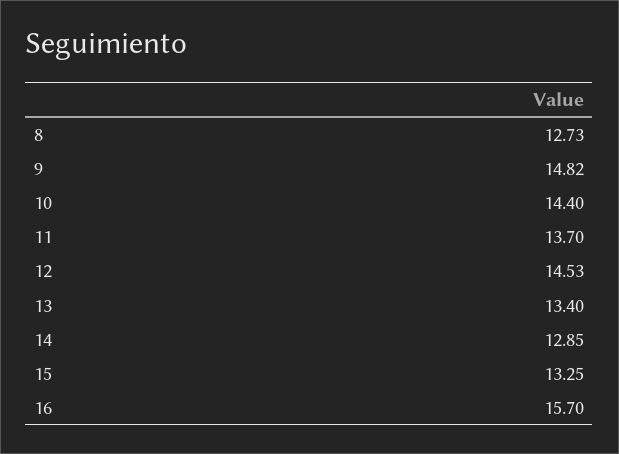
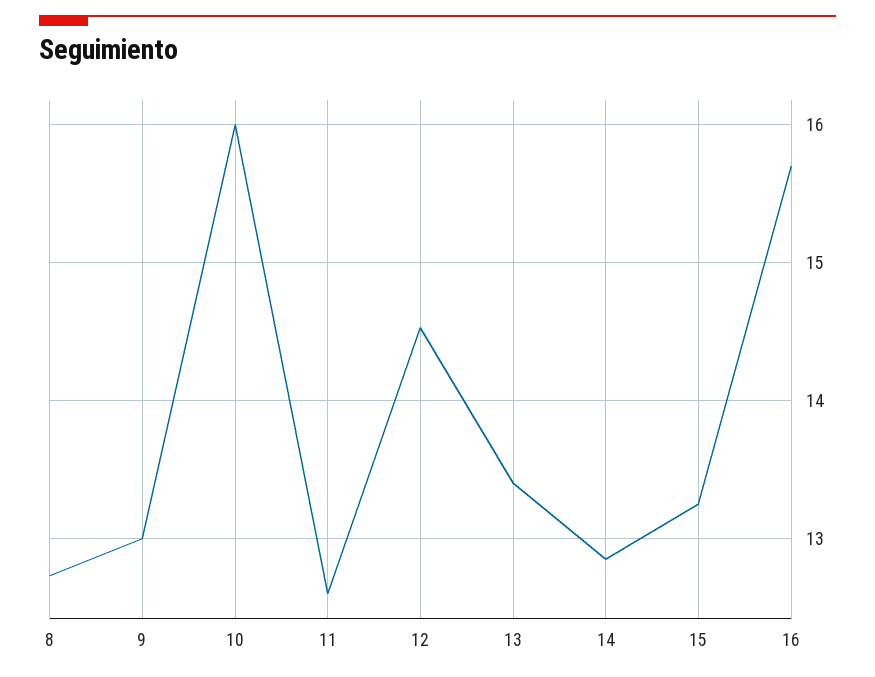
9: 14.82 -> 13
10: 14.4 -> 16
11: 13.7 -> 12.6

